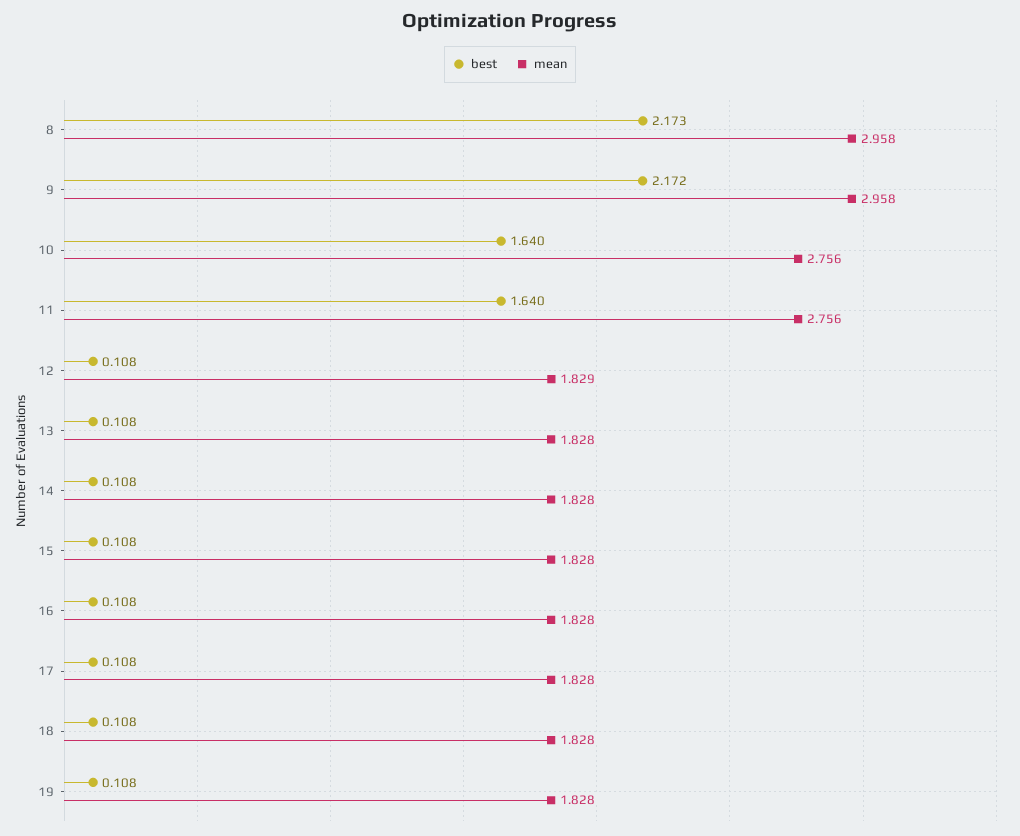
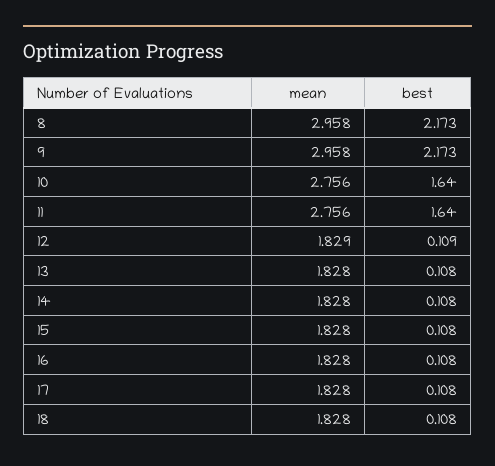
best, 9: 2.172 -> 2.173
best, 12: 0.108 -> 0.109
best, 19: 0.108 -> none
mean, 19: 1.828 -> none

